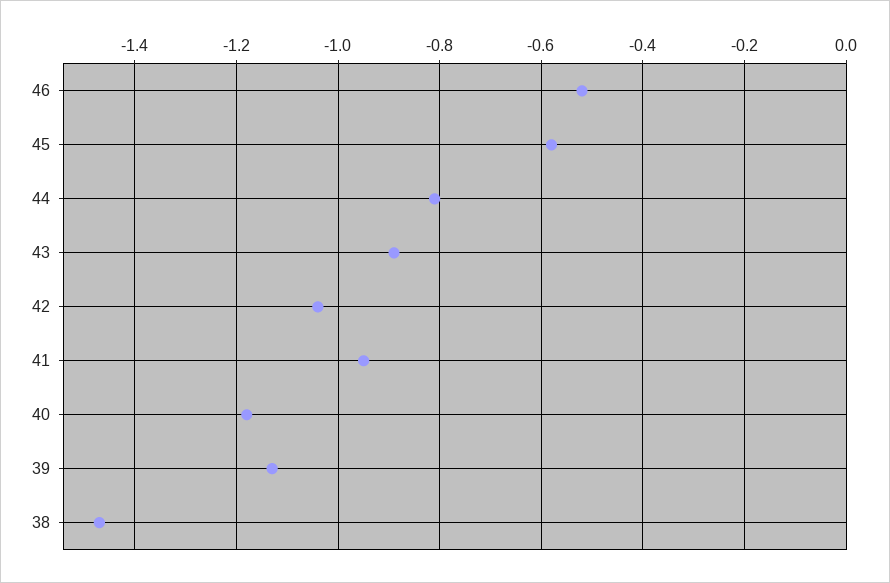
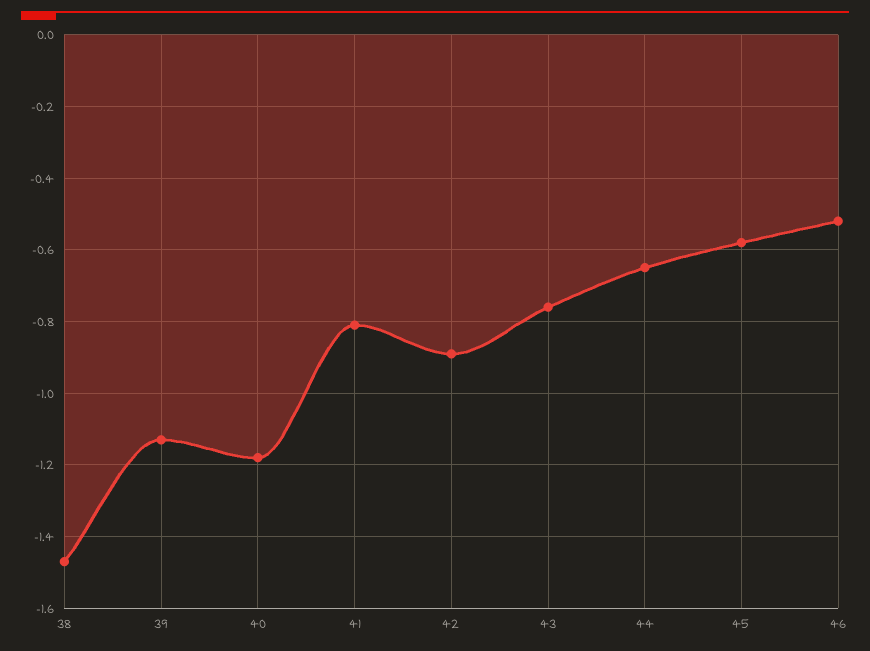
44: -0.8 -> -0.65
43: -0.9 -> -0.75
42: -1.05 -> -0.9
41: -0.95 -> -0.8

